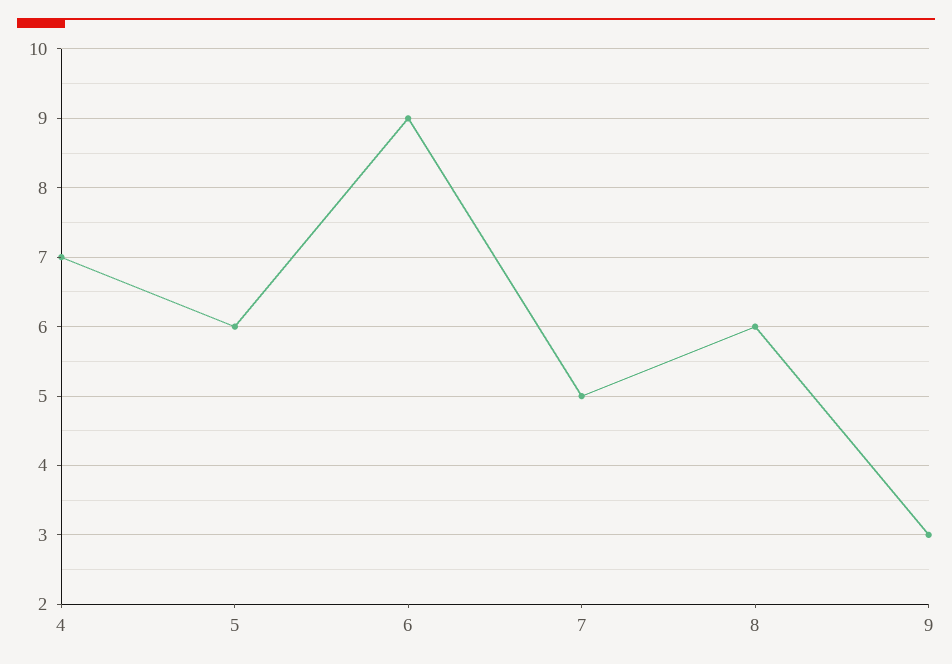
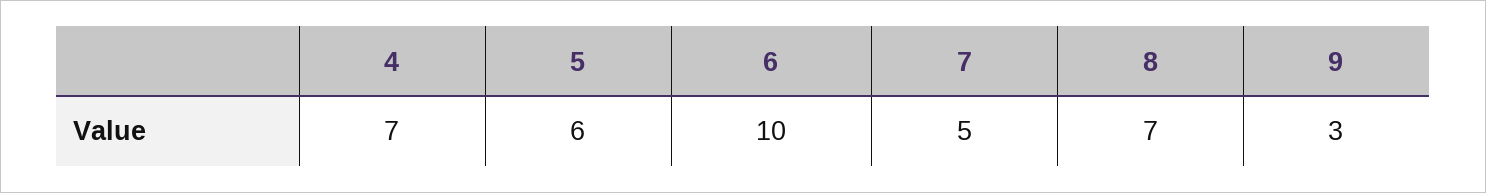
6: 9 -> 10
8: 6 -> 7

